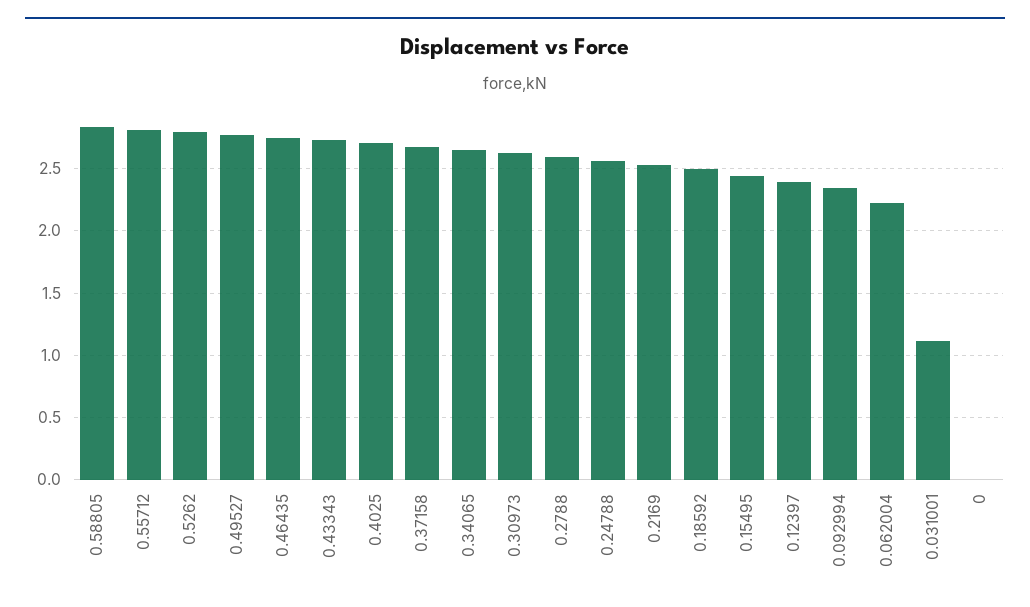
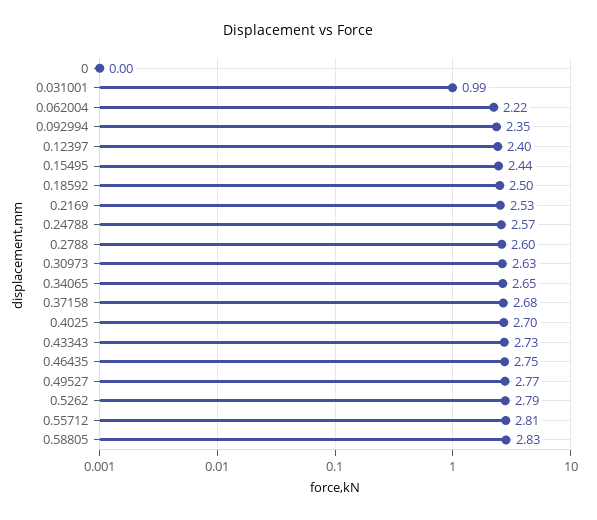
0.031001: 1.1 -> 0.99

